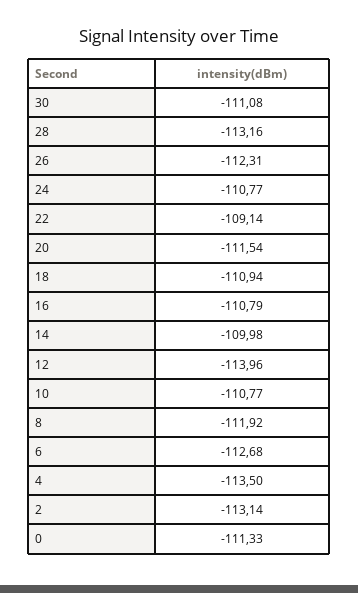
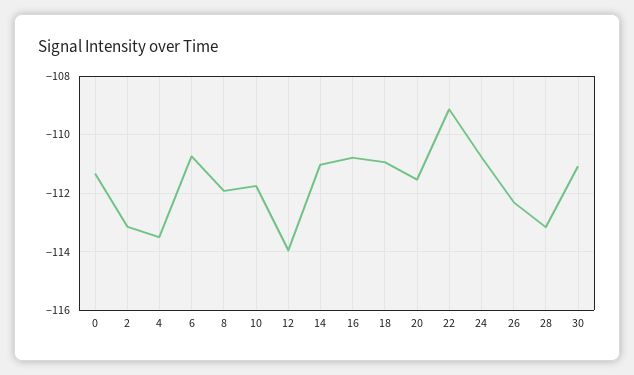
14: -109.98 -> -111
10: -110.77 -> -111.75
6: -112.68 -> -110.75

